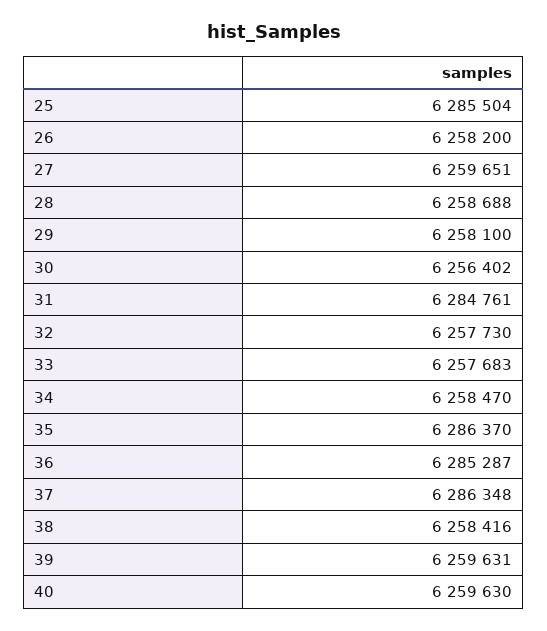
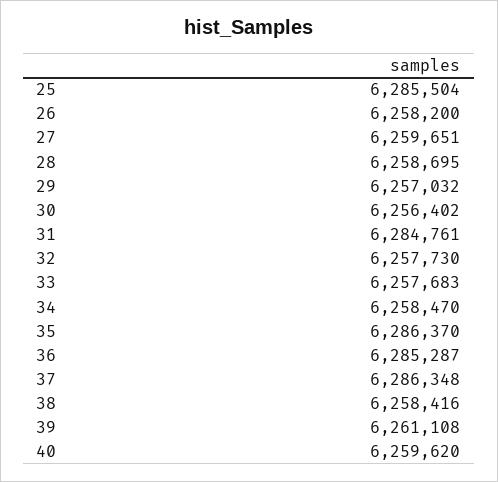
28: 6258688 -> 6258695
29: 6258100 -> 6257032
39: 6259631 -> 6261108
40: 6259630 -> 6259620

